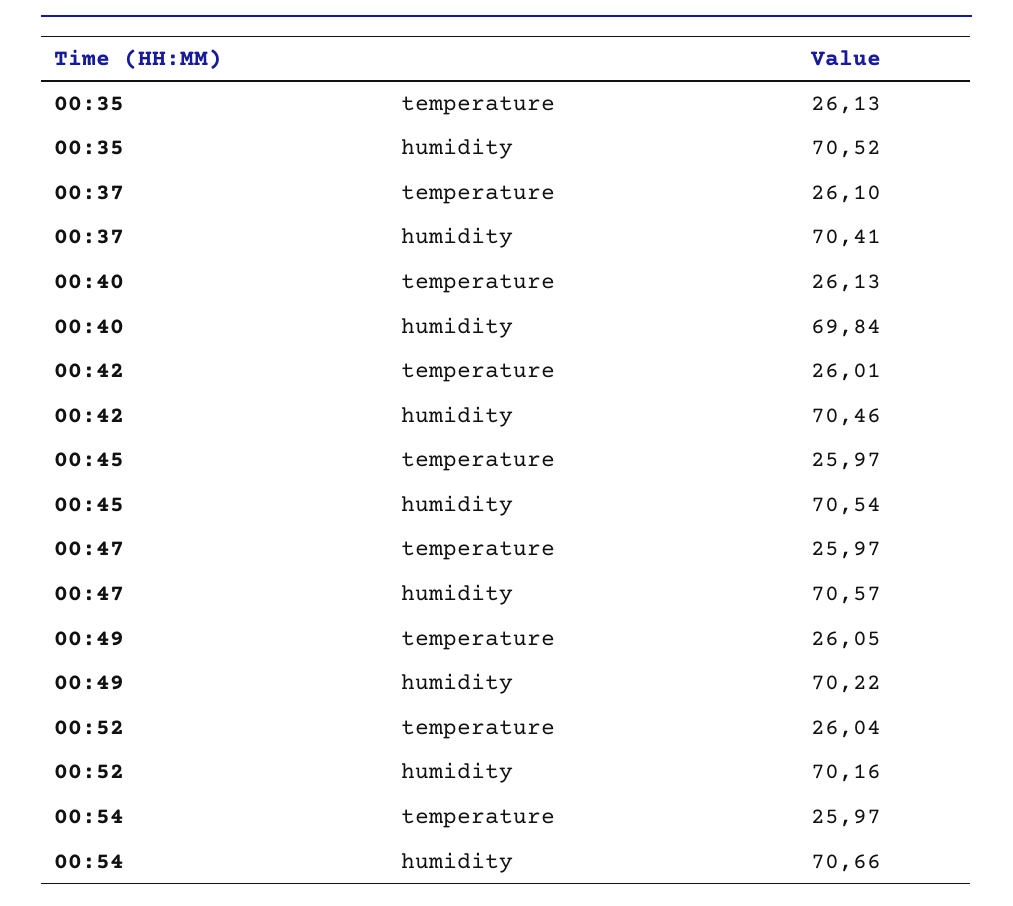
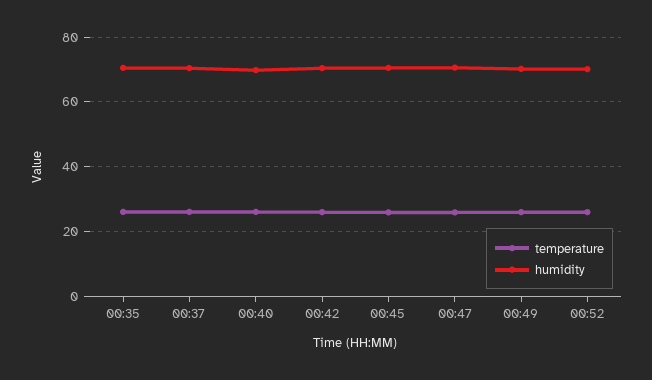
temperature, 00:54: 25.97 -> none
humidity, 00:54: 70.66 -> none

